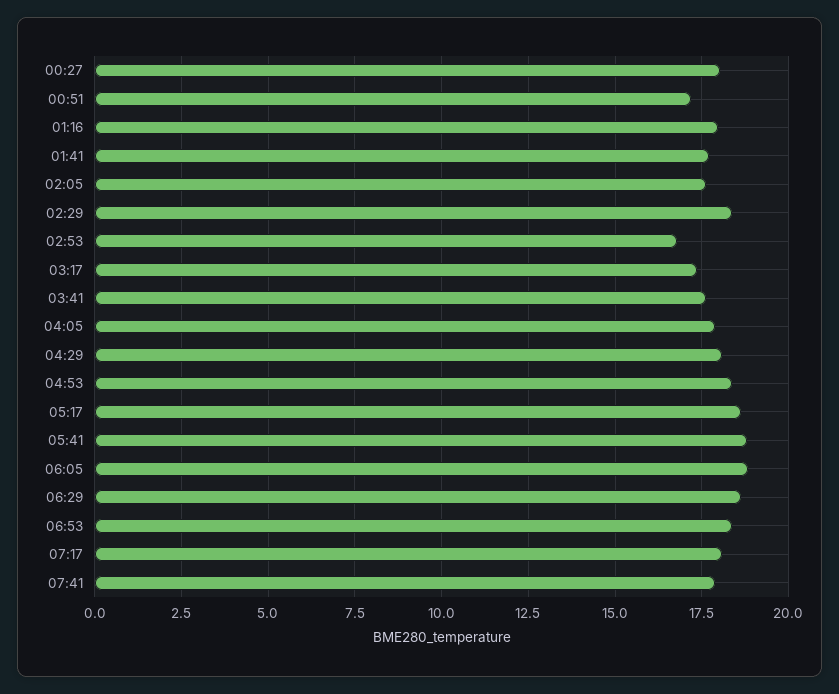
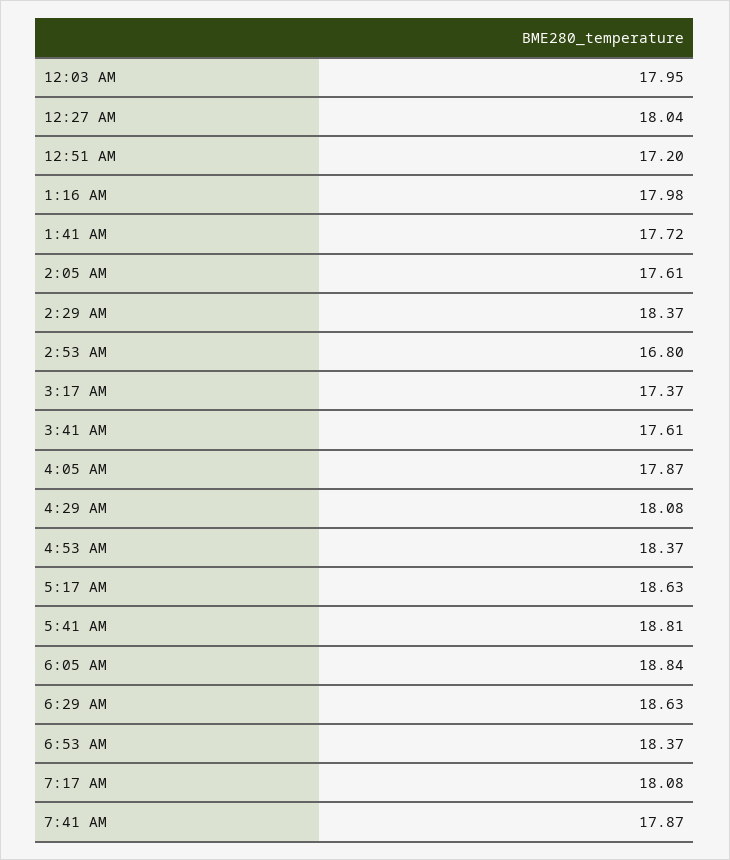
12:03 AM: none -> 17.95

